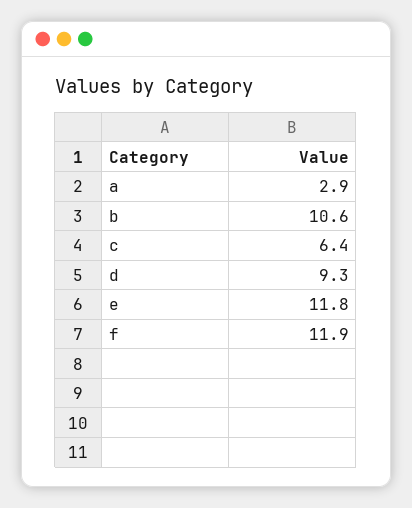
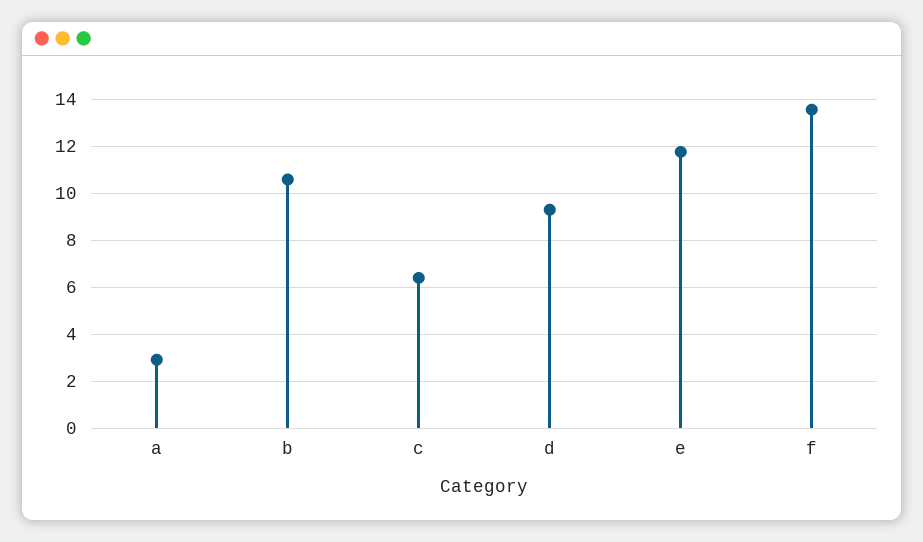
f: 11.9 -> 13.5

